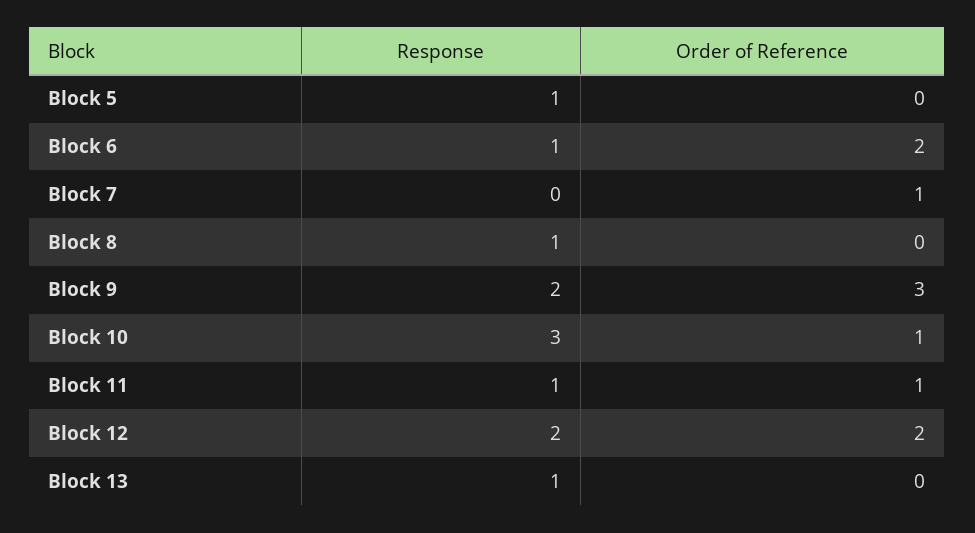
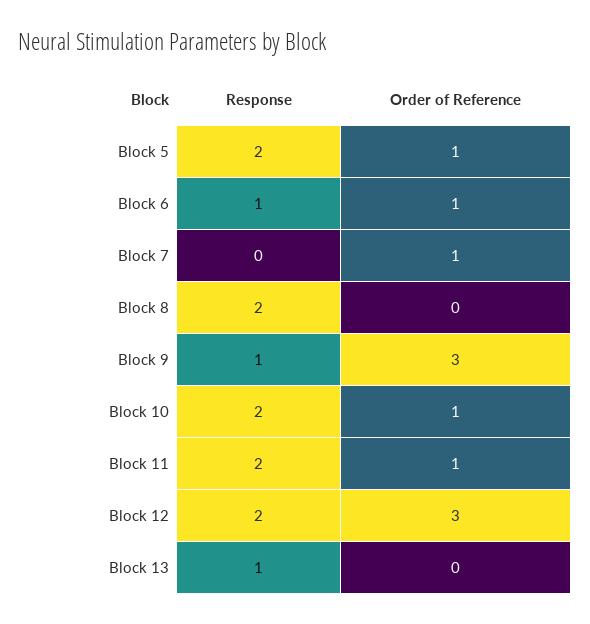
Response, Block 5: 1 -> 2
Order of Reference, Block 5: 0 -> 1
Order of Reference, Block 6: 2 -> 1
Response, Block 8: 1 -> 2
Response, Block 9: 2 -> 1
Response, Block 10: 3 -> 2
Response, Block 11: 1 -> 2
Order of Reference, Block 12: 2 -> 3

